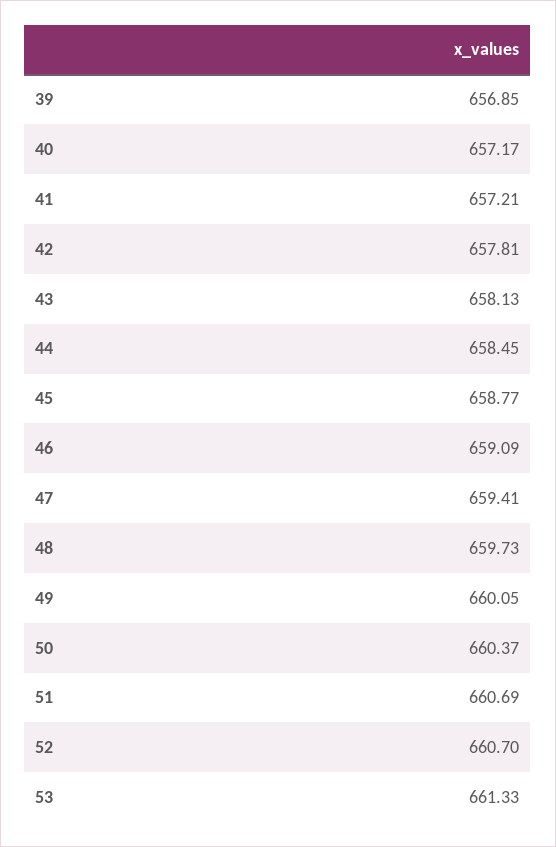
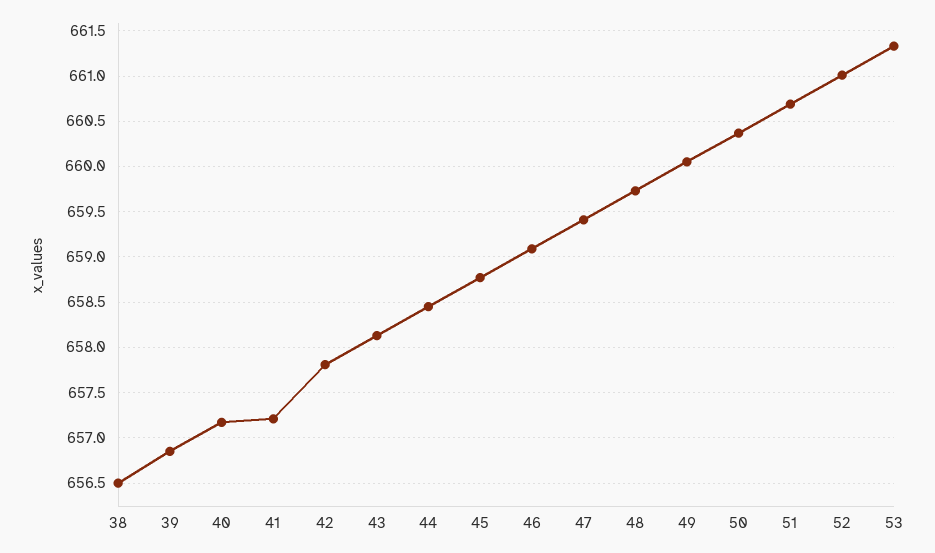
52: 660.7 -> 661
38: none -> 656.5

